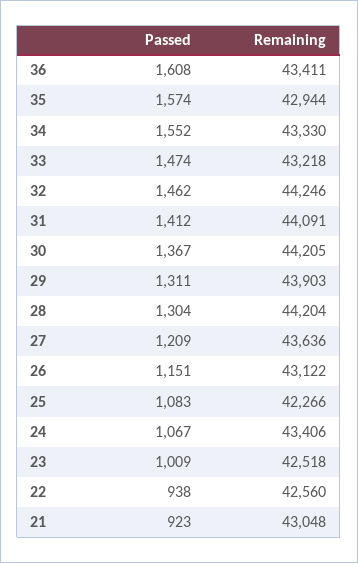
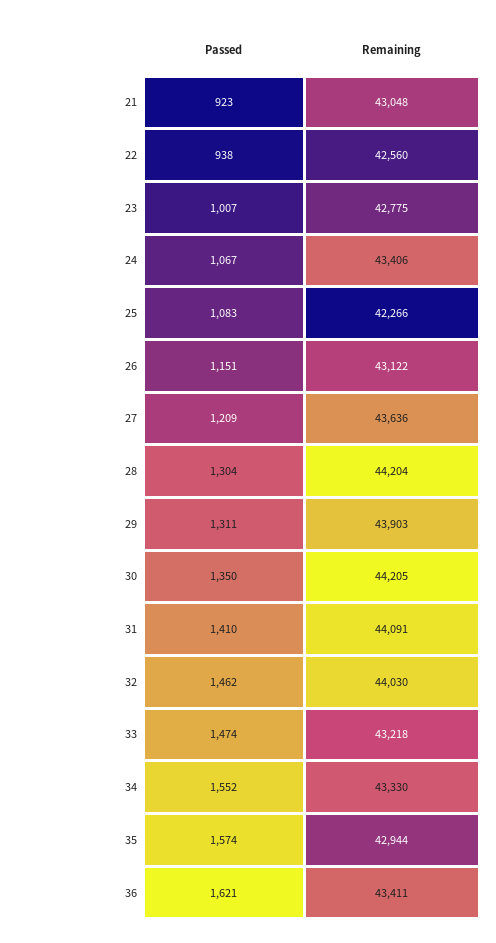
Passed, 36: 1608 -> 1621
Remaining, 32: 44246 -> 44030
Passed, 31: 1412 -> 1410
Passed, 30: 1367 -> 1350
Passed, 23: 1009 -> 1007
Remaining, 23: 42518 -> 42775

